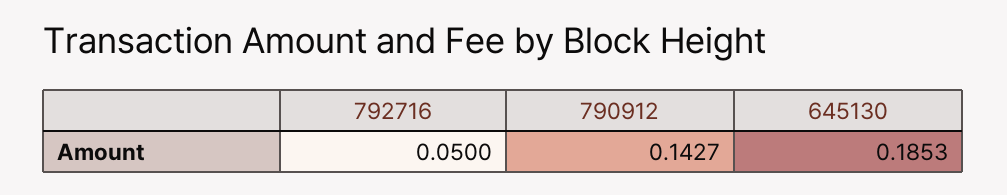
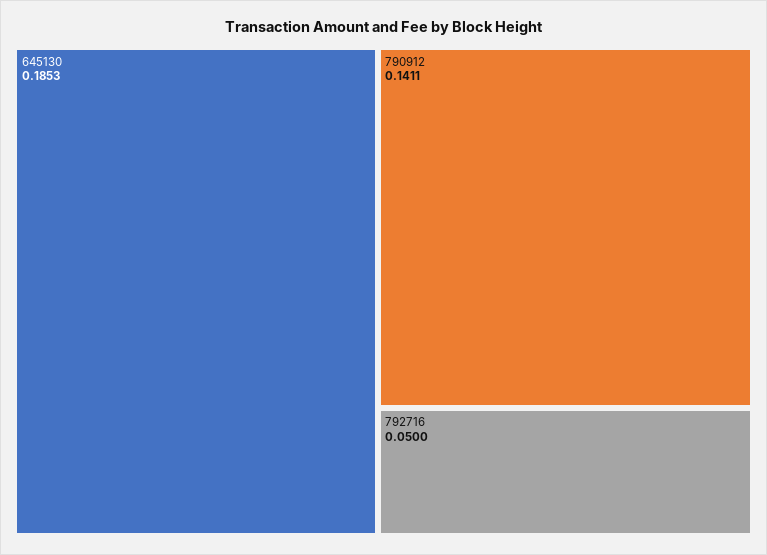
790912: 0.1427 -> 0.1411

